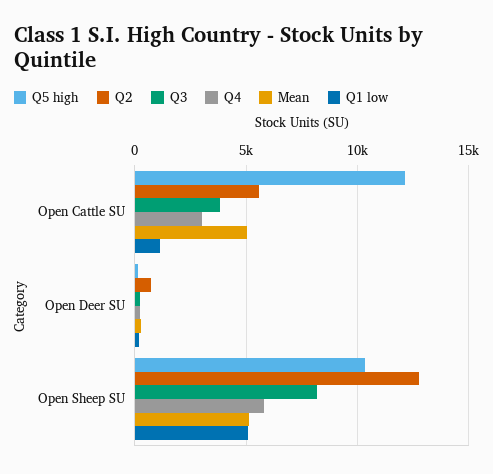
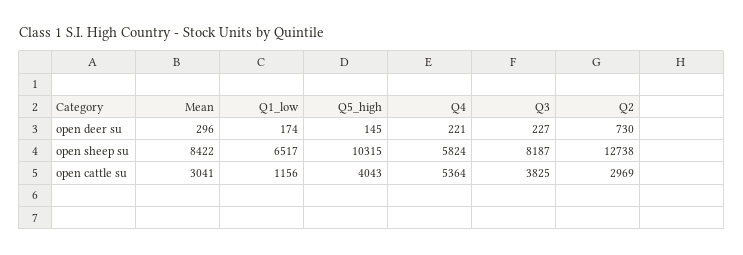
Q5 high, Open Cattle SU: 12000 -> 4043
Q2, Open Cattle SU: 5500 -> 2969
Q4, Open Cattle SU: 3000 -> 5364
Mean, Open Cattle SU: 5000 -> 3041
Mean, Open Sheep SU: 5000 -> 8422
Q1 low, Open Sheep SU: 5000 -> 6517

